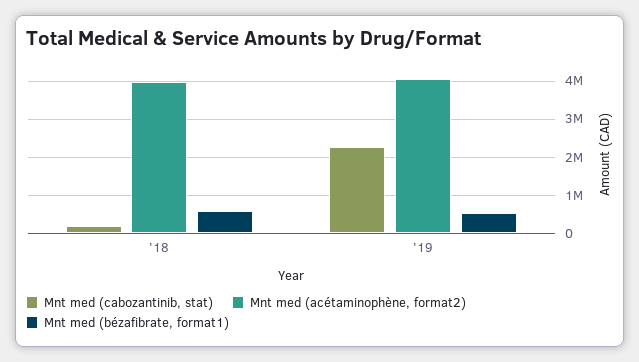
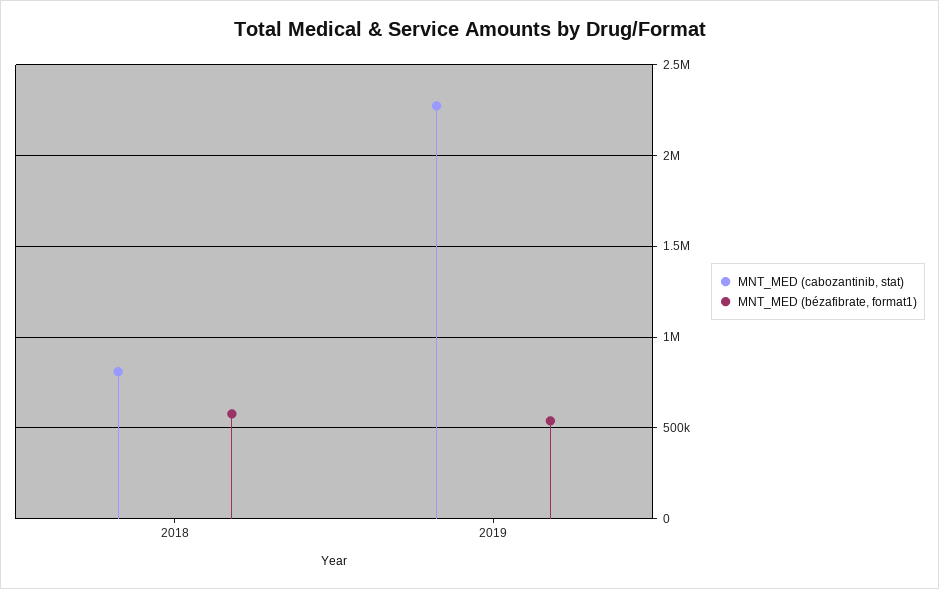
Mnt med (cabozantinib, stat), '18: 200000 -> 800000
Mnt med (acétaminophène, format2), '18: 4000000 -> none
Mnt med (acétaminophène, format2), '19: 4000000 -> none

